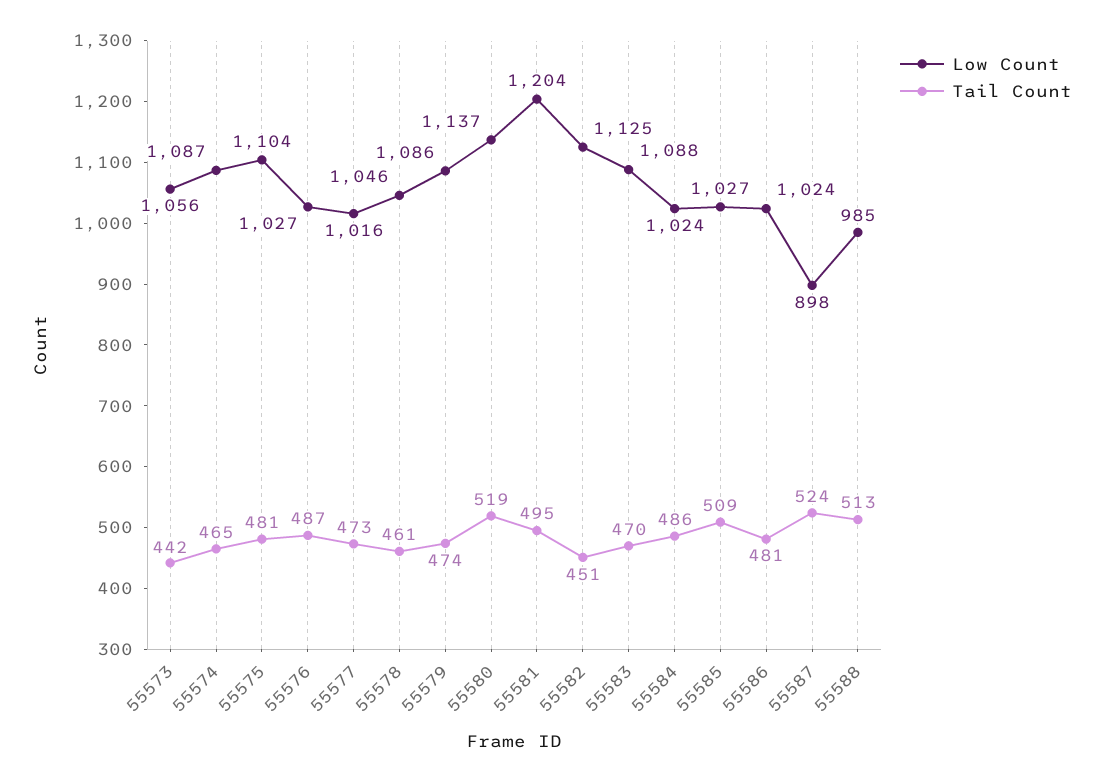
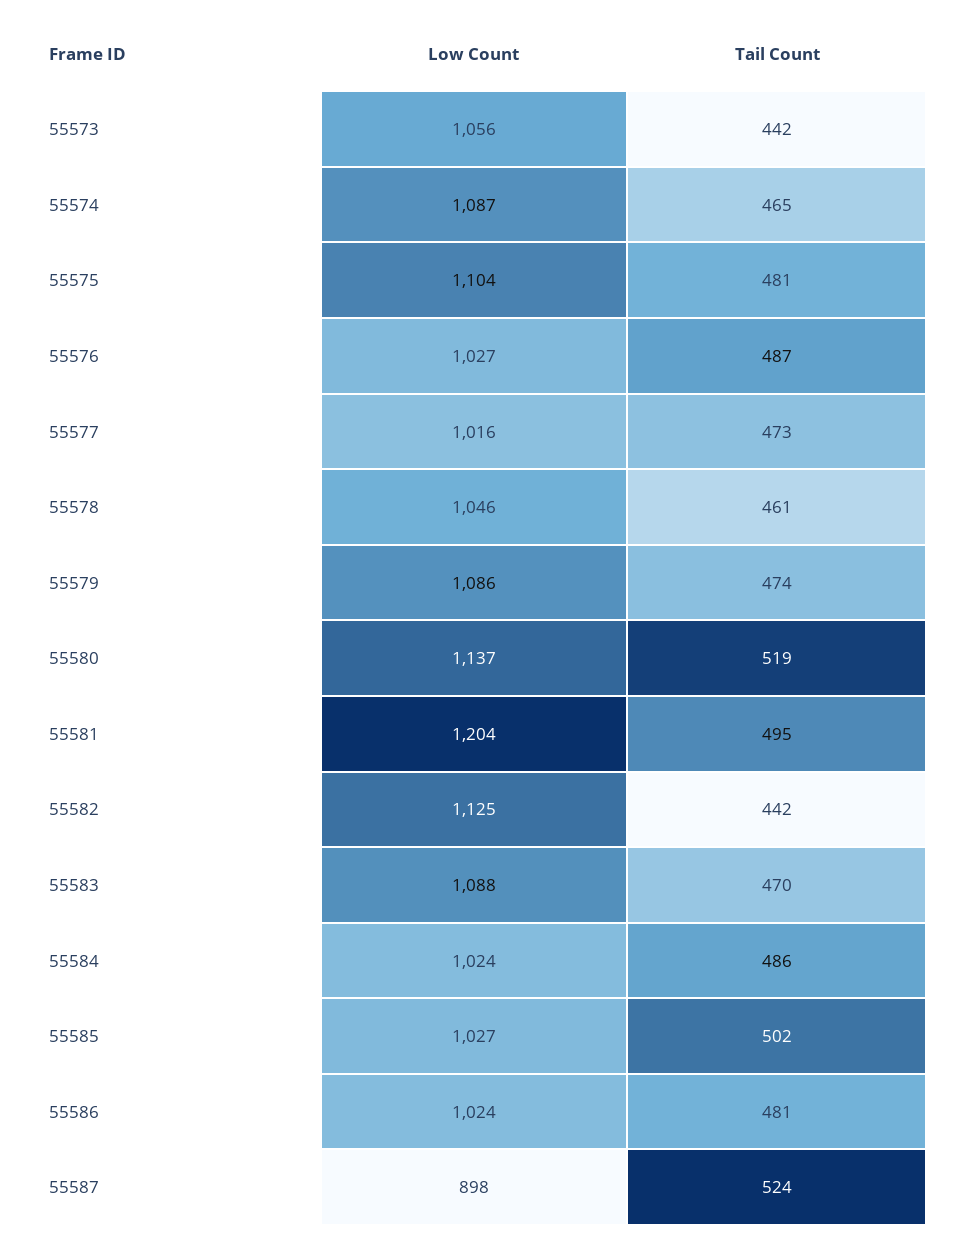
Tail Count, 55582: 451 -> 442
Tail Count, 55585: 509 -> 502
Low Count, 55588: 985 -> none
Tail Count, 55588: 513 -> none

